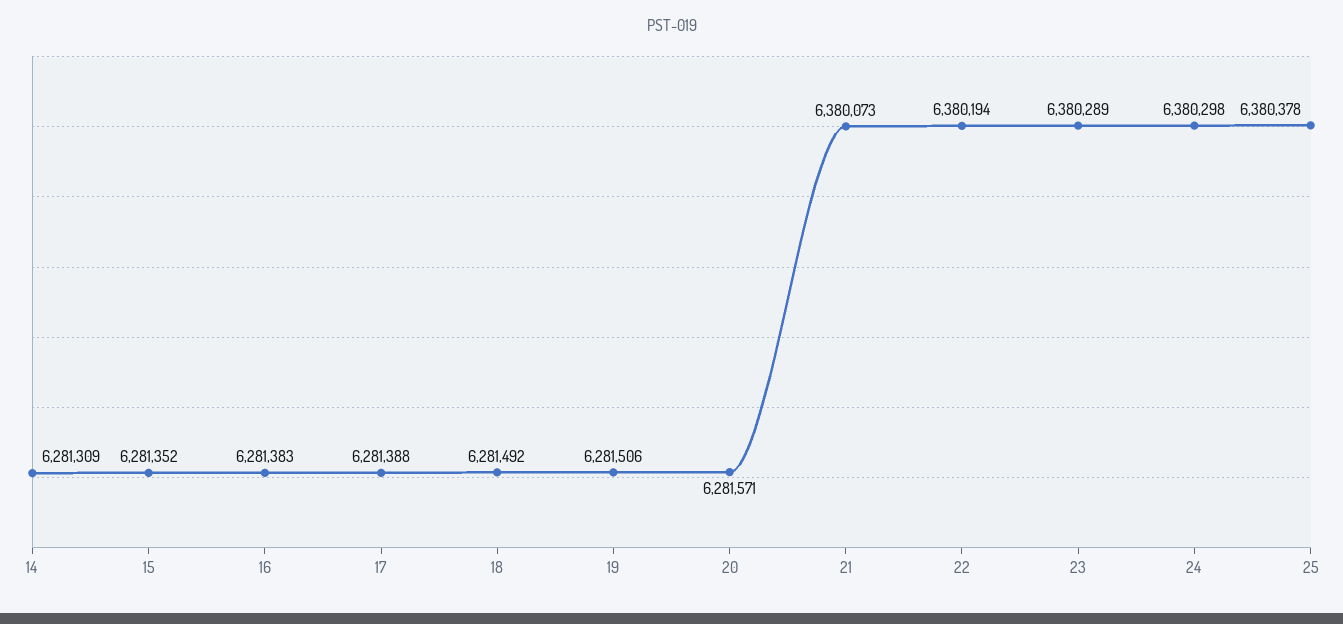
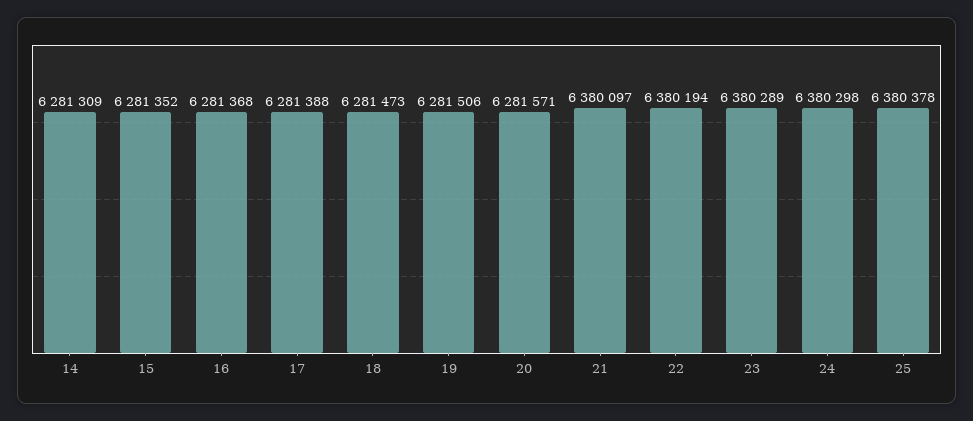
16: 6281383 -> 6281368
18: 6281492 -> 6281473
21: 6380073 -> 6380097

